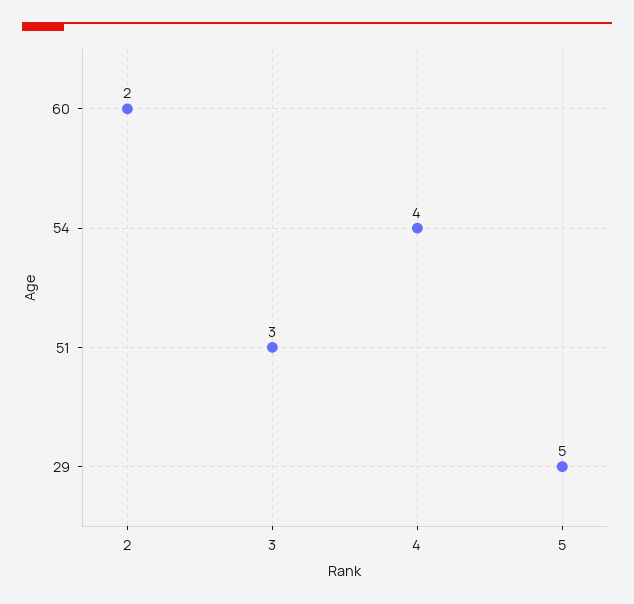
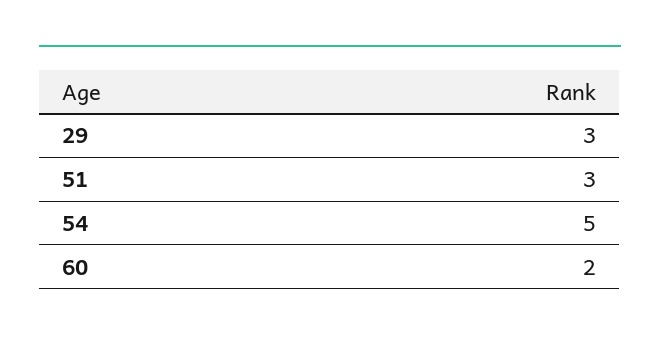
54: 4 -> 5
29: 5 -> 3

